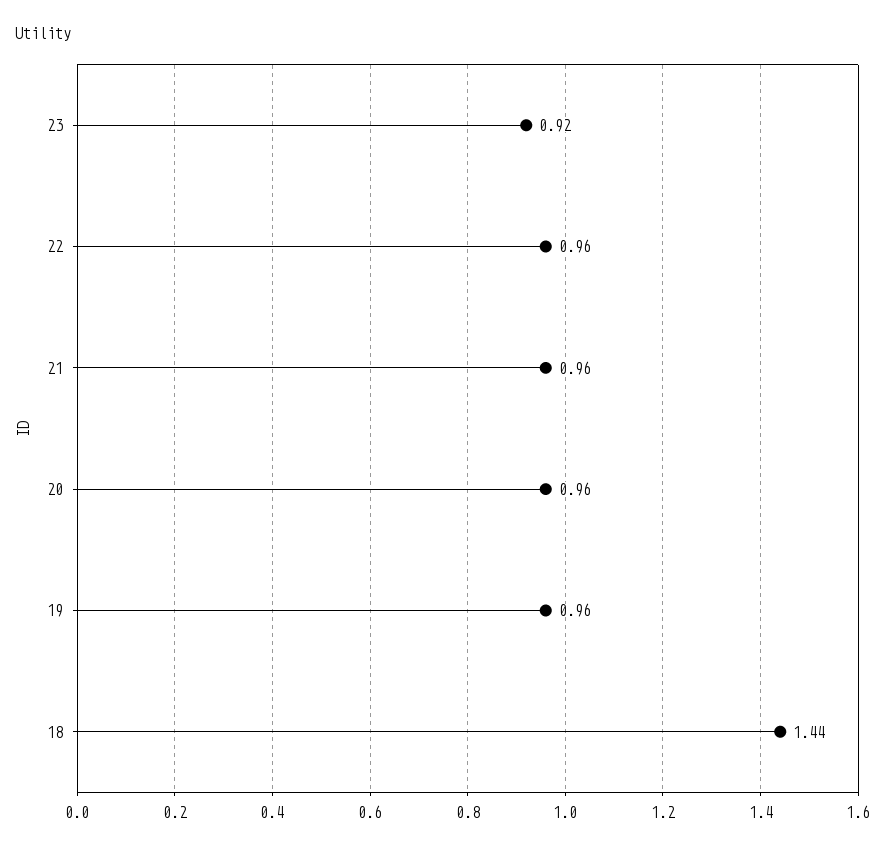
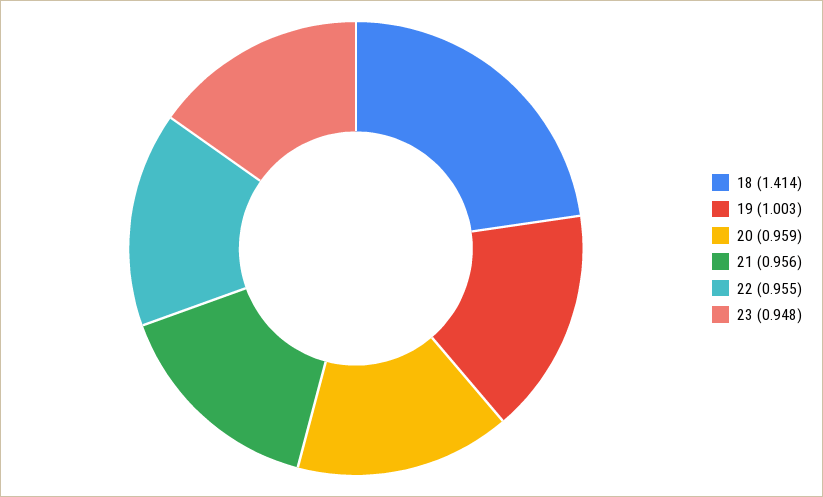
23: 0.92 -> 0.948
19: 0.96 -> 1.003
18: 1.44 -> 1.414

